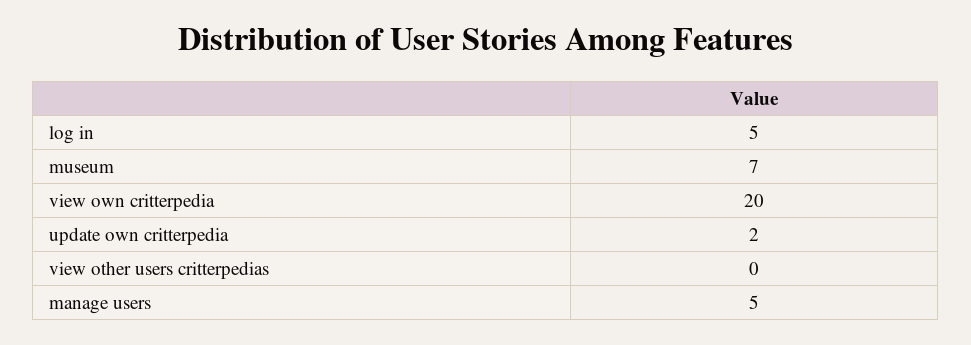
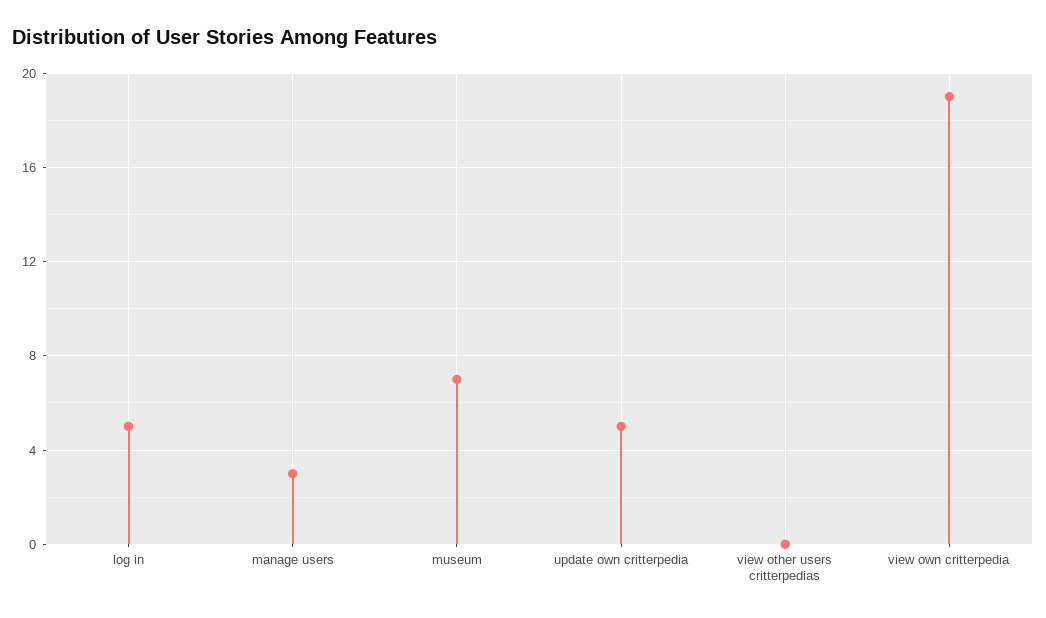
view own critterpedia: 20 -> 19
update own critterpedia: 2 -> 5
manage users: 5 -> 3

